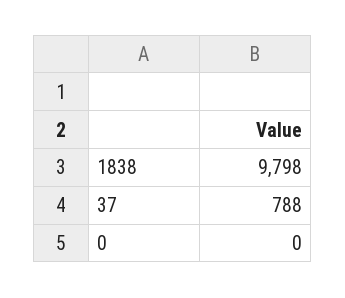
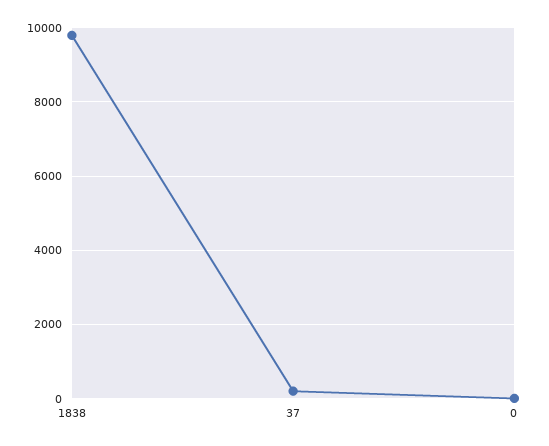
37: 788 -> 200

